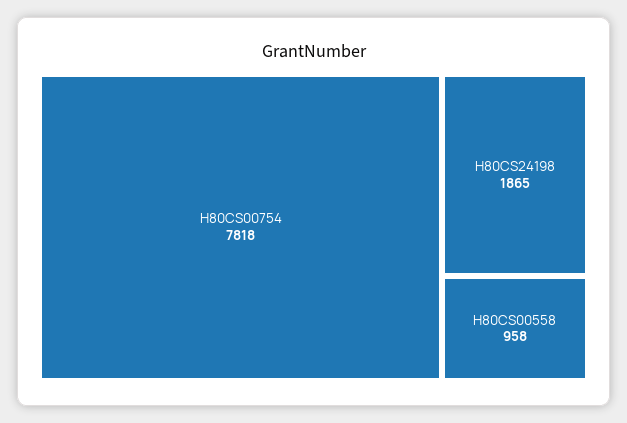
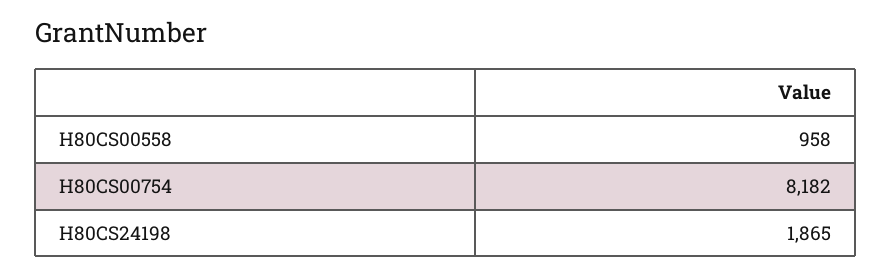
H80CS00754: 7818 -> 8182

